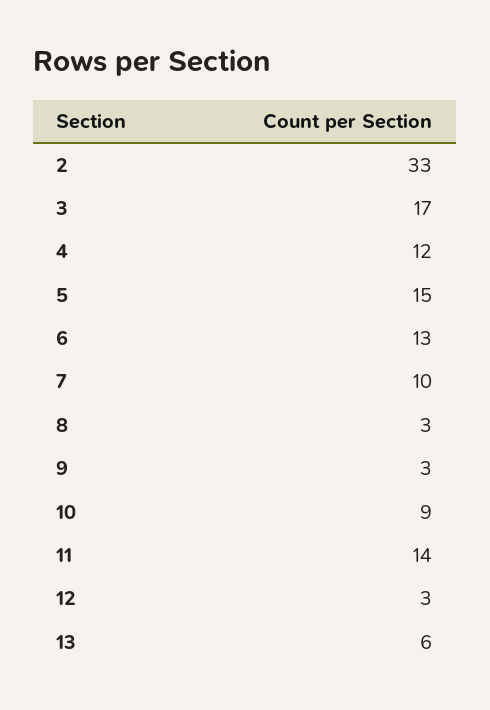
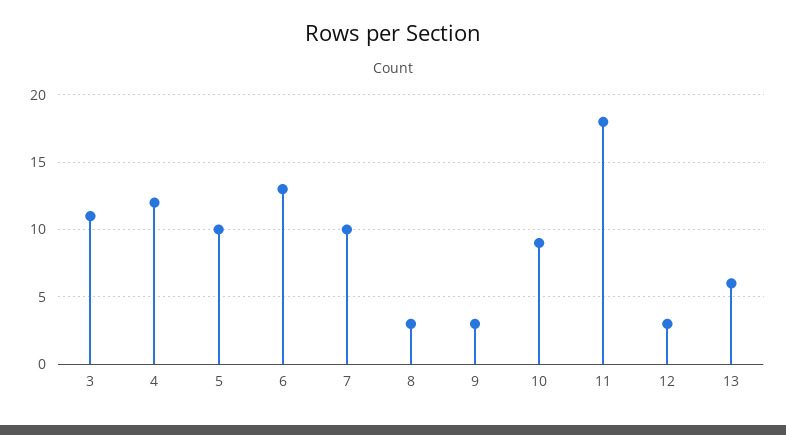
2: 33 -> none
3: 17 -> 11
5: 15 -> 10
11: 14 -> 18

